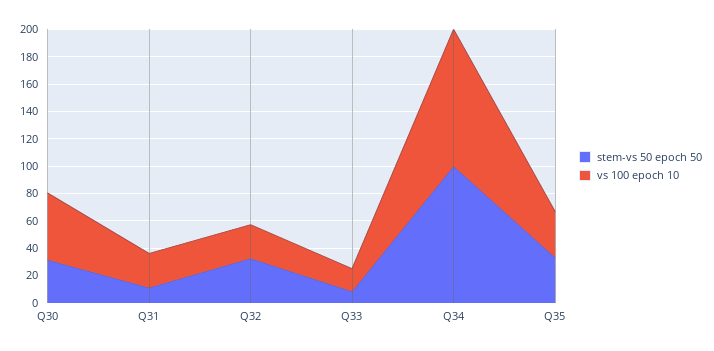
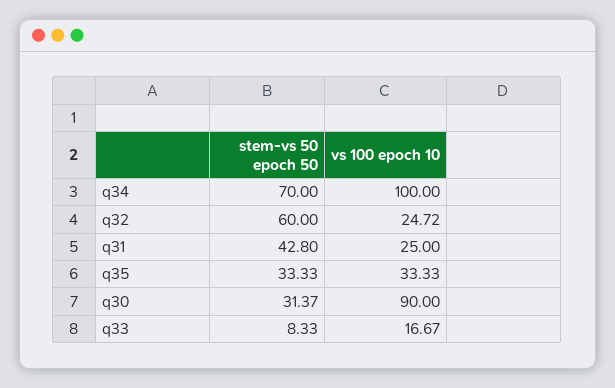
vs 100 epoch 10, Q30: 50 -> 90
stem-vs 50 epoch 50, Q31: 10 -> 42.8
stem-vs 50 epoch 50, Q32: 30 -> 60
stem-vs 50 epoch 50, Q34: 100 -> 70

